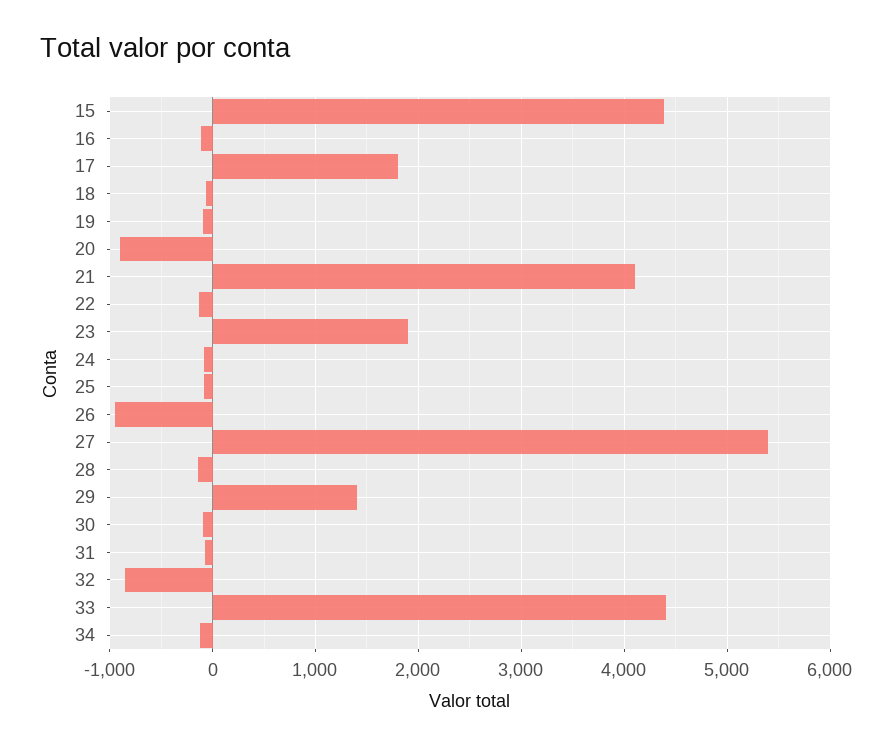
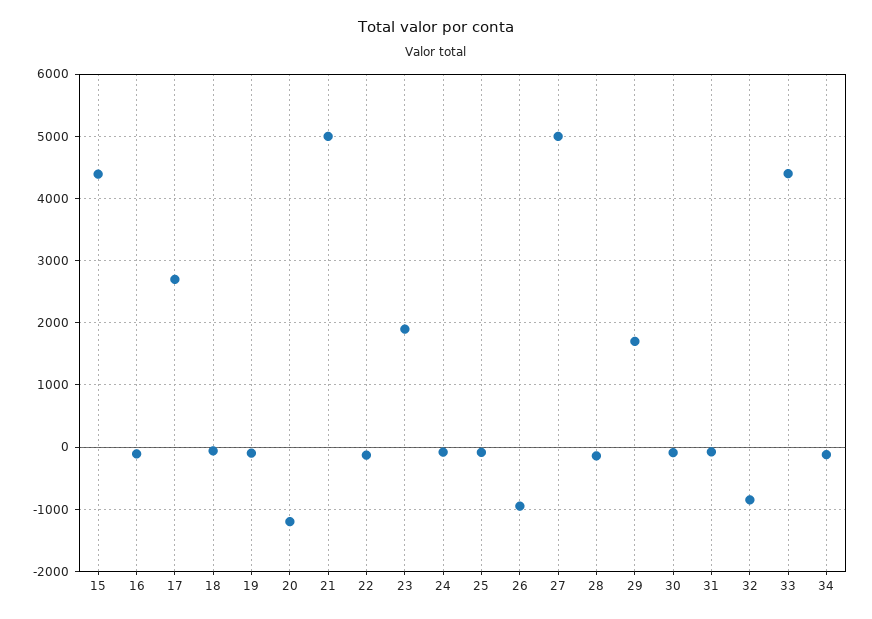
17: 1800 -> 2700
20: -900 -> -1200
21: 4100 -> 5000
27: 5400 -> 5000
29: 1400 -> 1700

